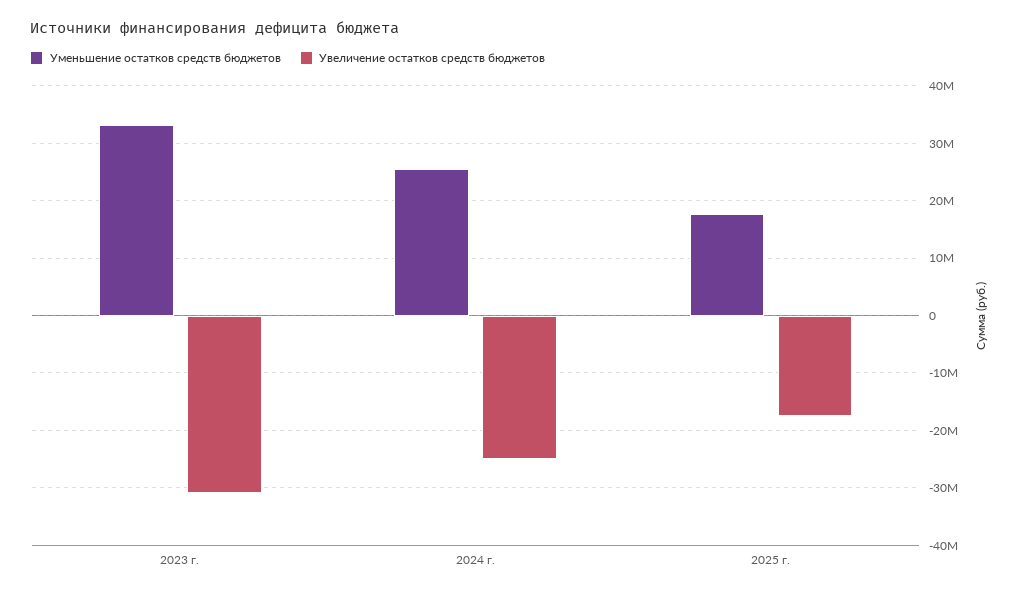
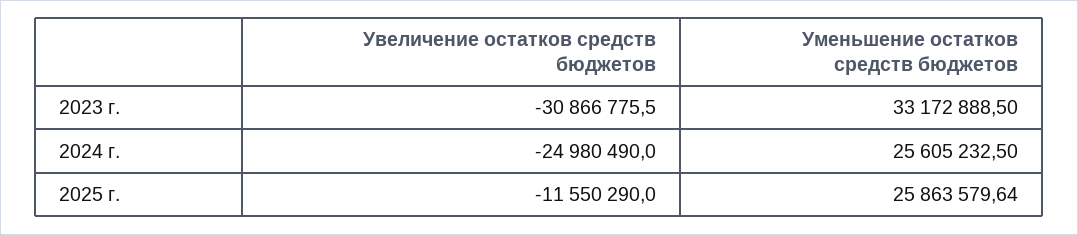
Уменьшение остатков средств бюджетов, 2025 г.: 18000000 -> 25863579.64
Увеличение остатков средств бюджетов, 2025 г.: -18000000 -> -11550290

